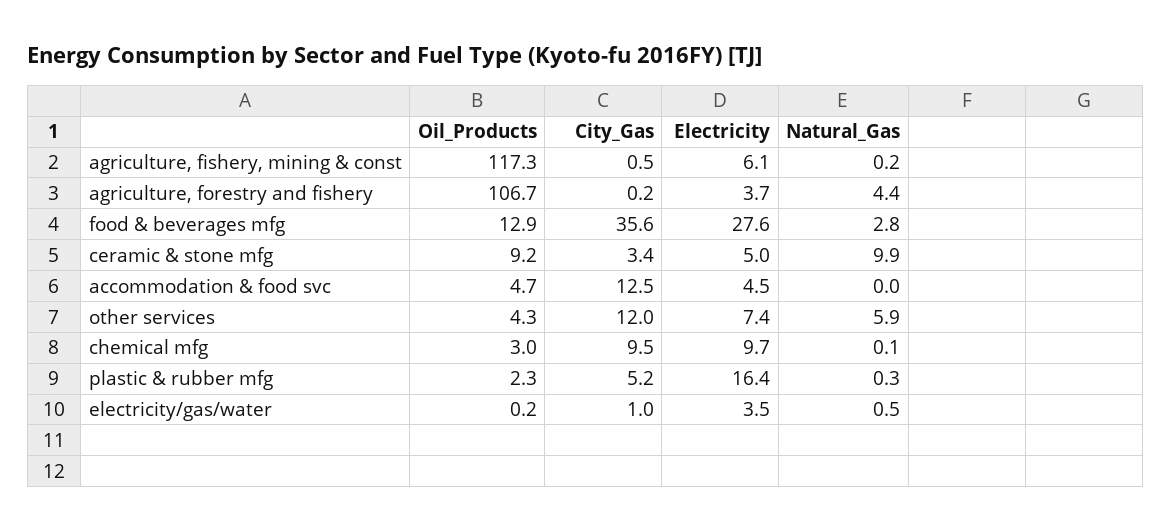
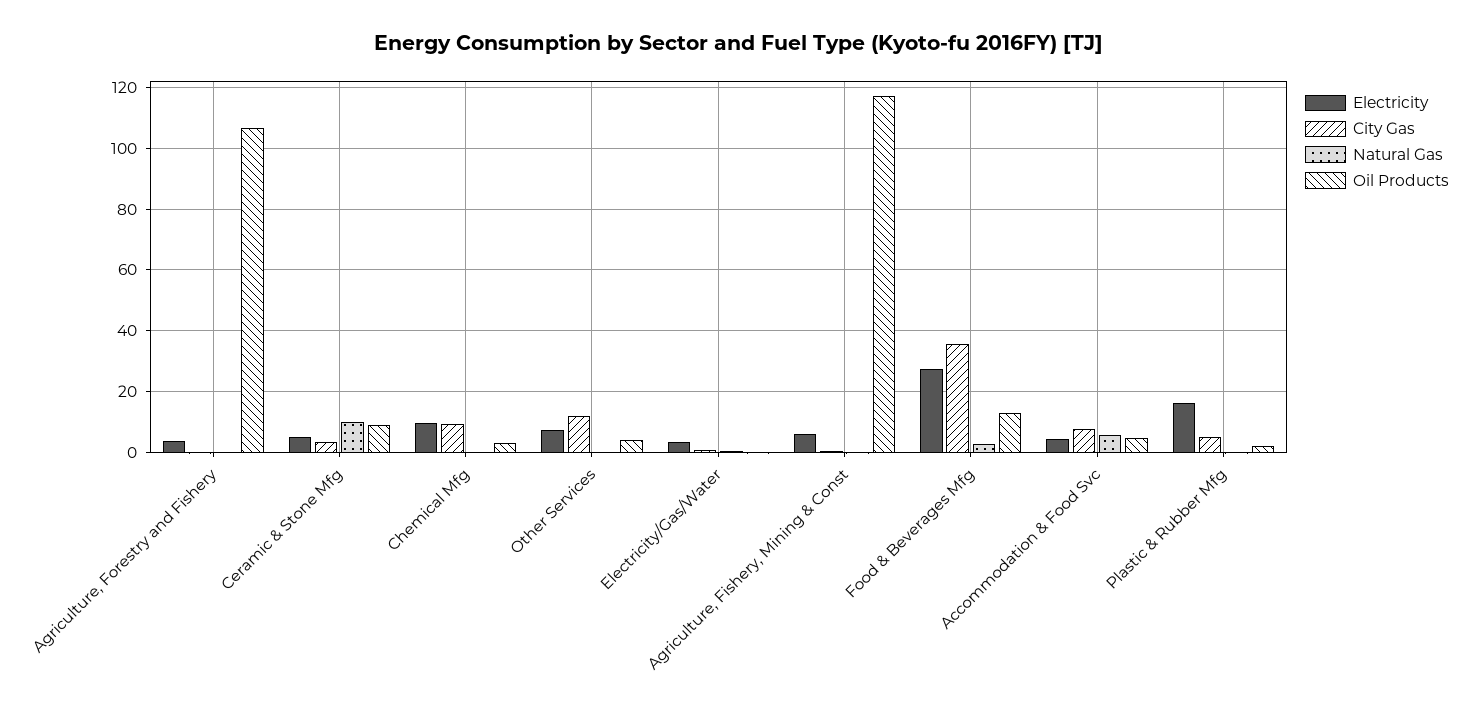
Natural_Gas, agriculture, forestry and fishery: 4.4 -> 0
City_Gas, accommodation & food svc: 12.5 -> 8
Natural_Gas, accommodation & food svc: 0 -> 6
Natural_Gas, other services: 5.9 -> 0

